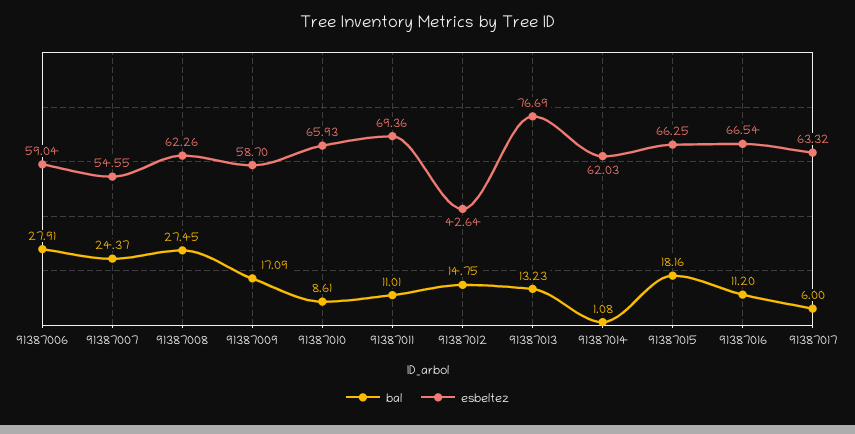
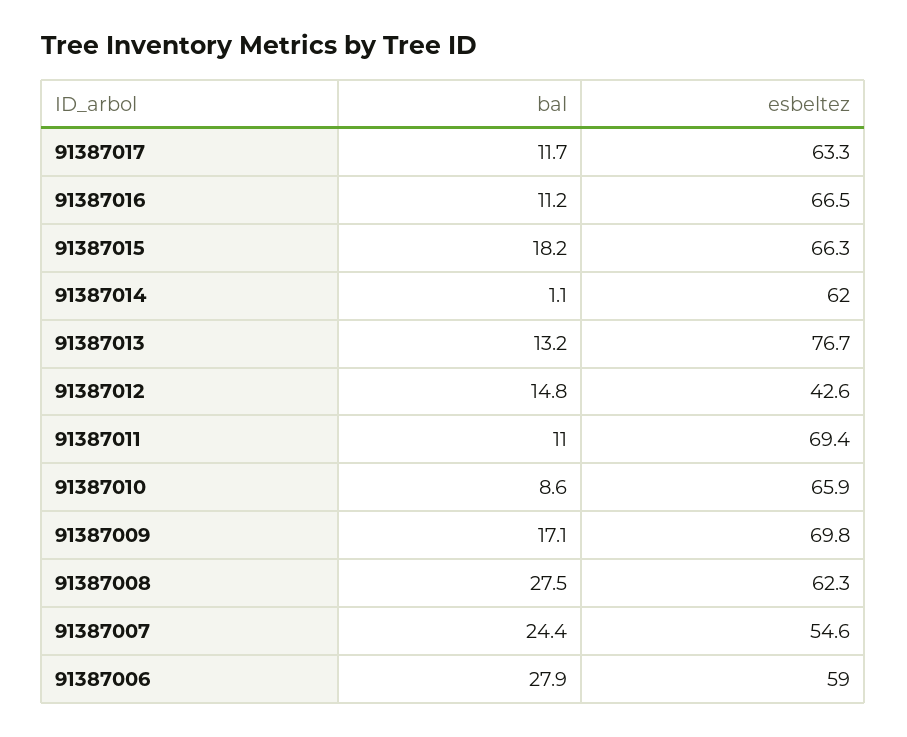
esbeltez, 91387009: 58.7 -> 69.8
bal, 91387017: 6 -> 11.7

